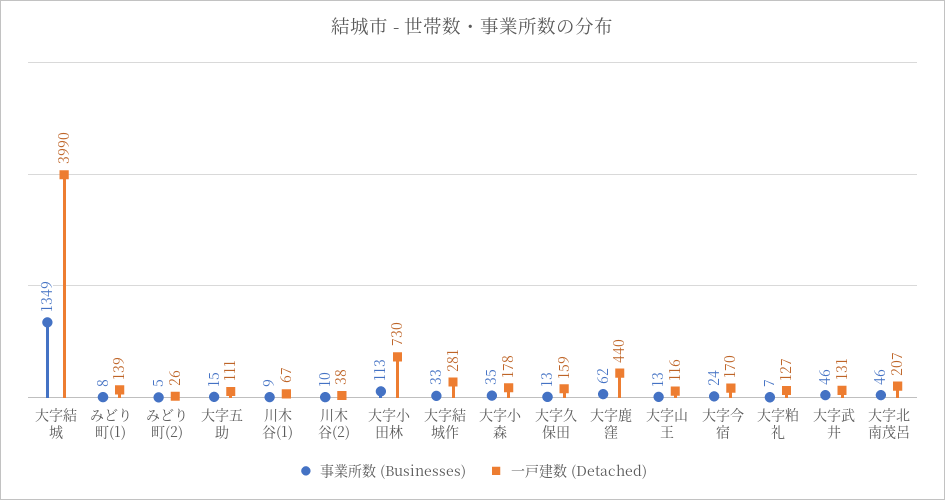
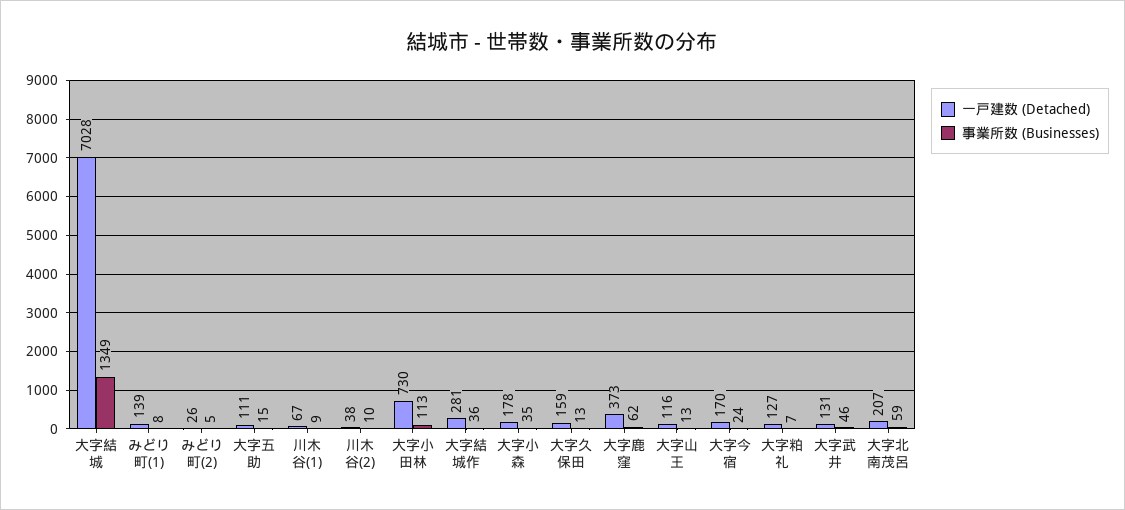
一戸建数 (Detached), 大字結城: 3990 -> 7028
事業所数 (Businesses), 大字結城作: 33 -> 36
一戸建数 (Detached), 大字鹿窪: 440 -> 373
事業所数 (Businesses), 大字北南茂呂: 46 -> 59

